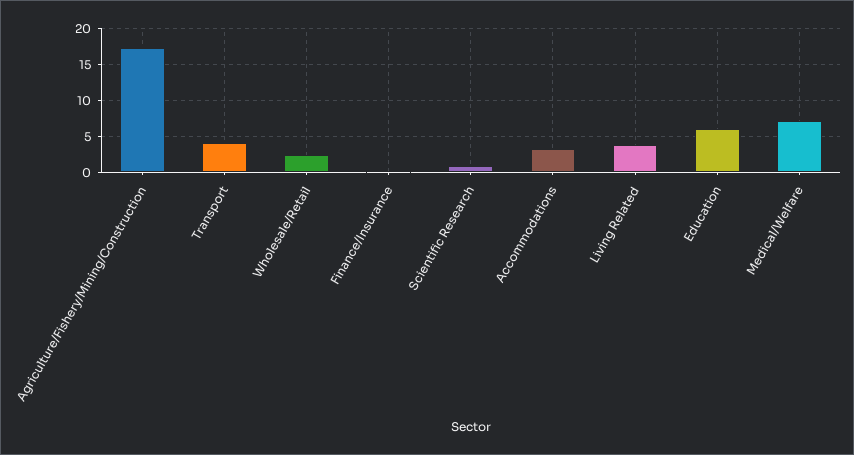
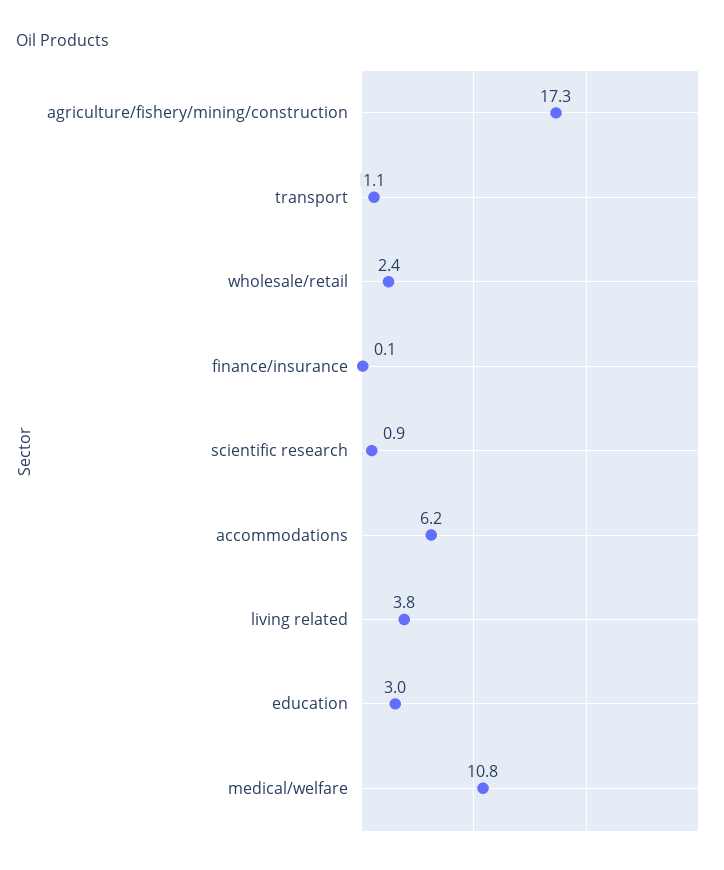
Transport: 4 -> 1.1
Accommodations: 3 -> 6.2
Education: 6 -> 3
Medical/Welfare: 7 -> 10.8

